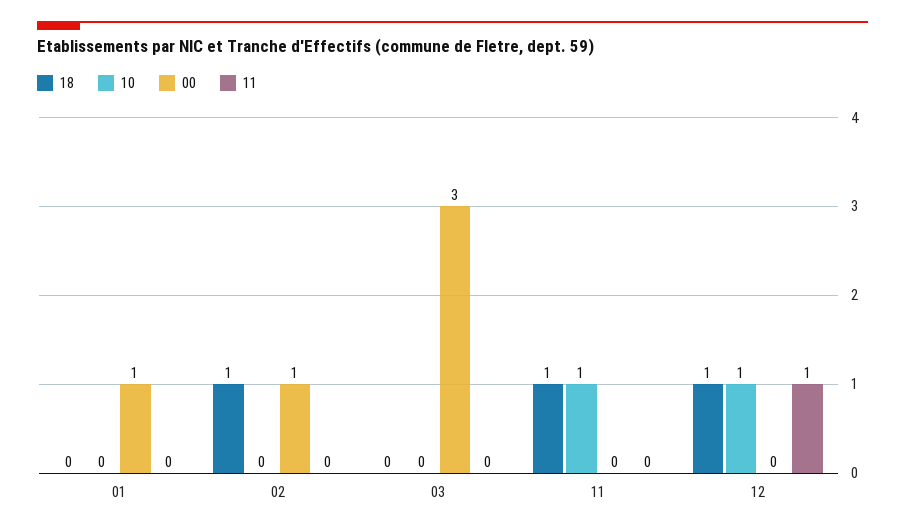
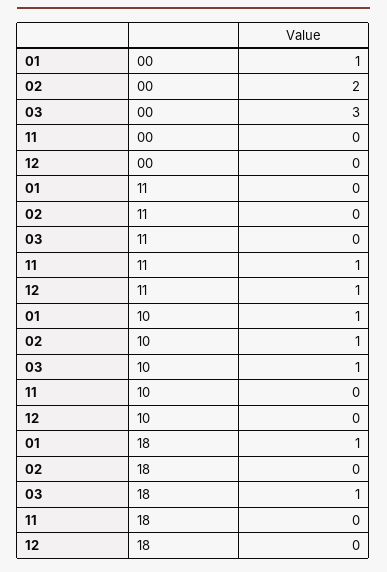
18, 01: 0 -> 1
10, 01: 0 -> 1
18, 02: 1 -> 0
10, 02: 0 -> 1
00, 02: 1 -> 2
18, 03: 0 -> 1
10, 03: 0 -> 1
18, 11: 1 -> 0
10, 11: 1 -> 0
11, 11: 0 -> 1
18, 12: 1 -> 0
10, 12: 1 -> 0

